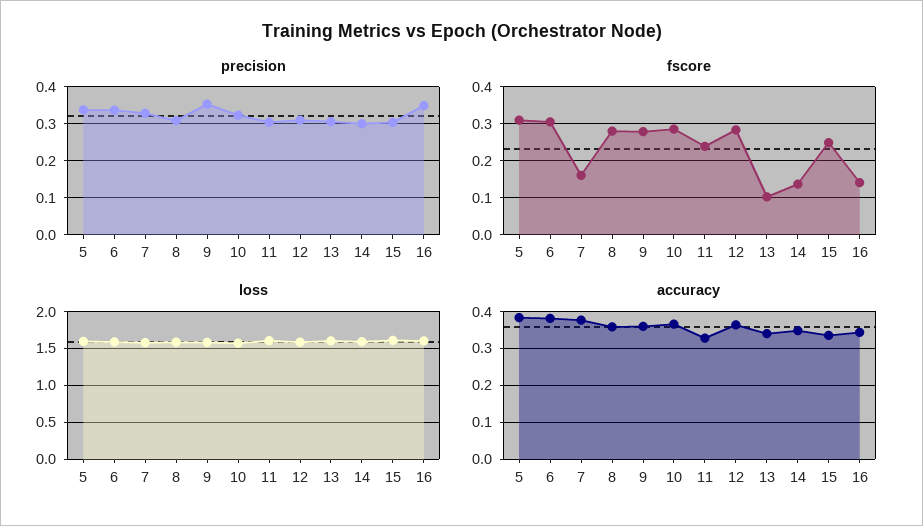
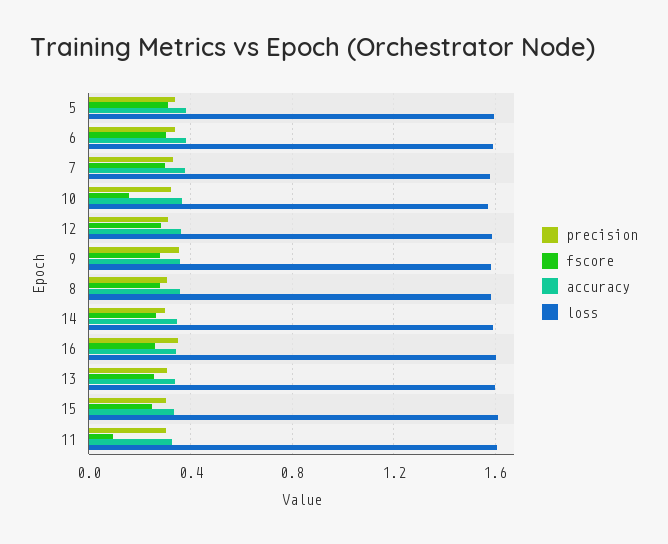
fscore, 7: 0.16 -> 0.3
fscore, 10: 0.28 -> 0.15
fscore, 11: 0.24 -> 0.1
fscore, 13: 0.1 -> 0.25
fscore, 14: 0.14 -> 0.25
fscore, 16: 0.14 -> 0.25

